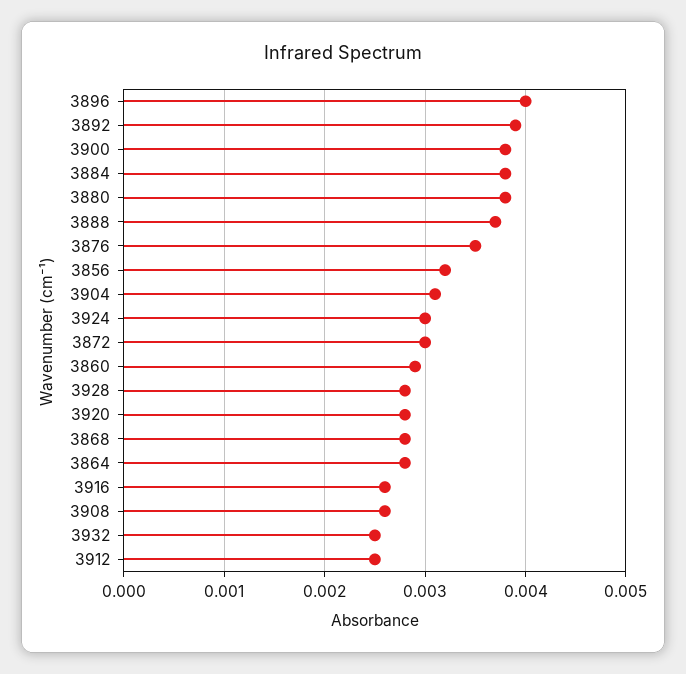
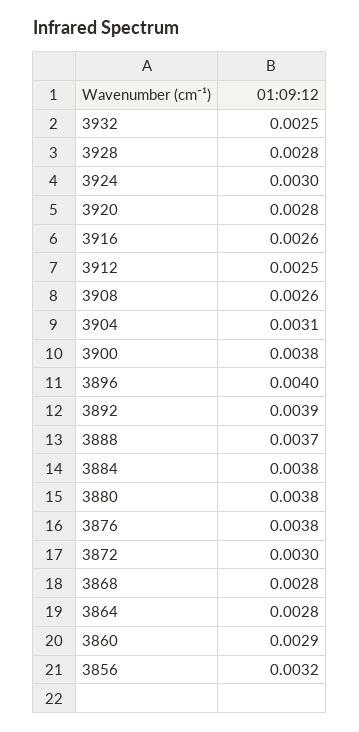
3876: 0.0035 -> 0.0038

